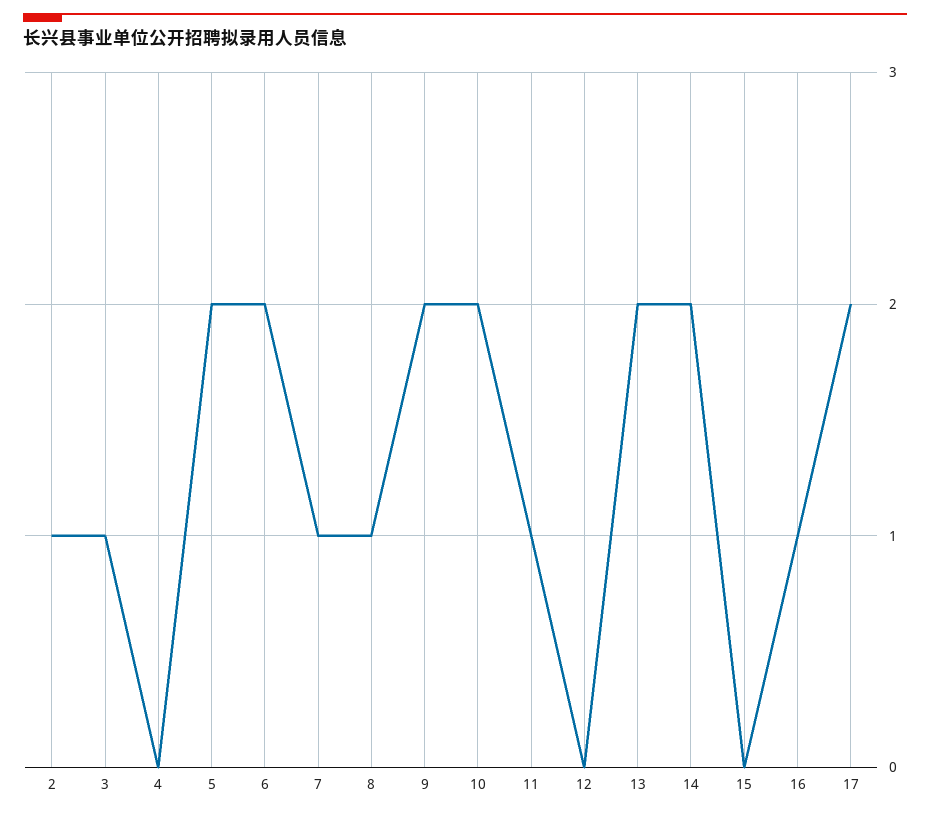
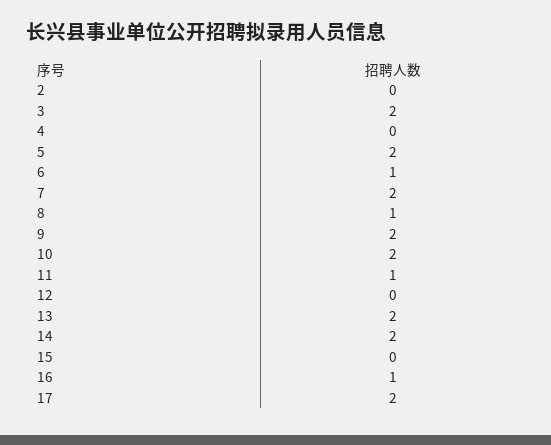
2: 1 -> 0
3: 1 -> 2
6: 2 -> 1
7: 1 -> 2

